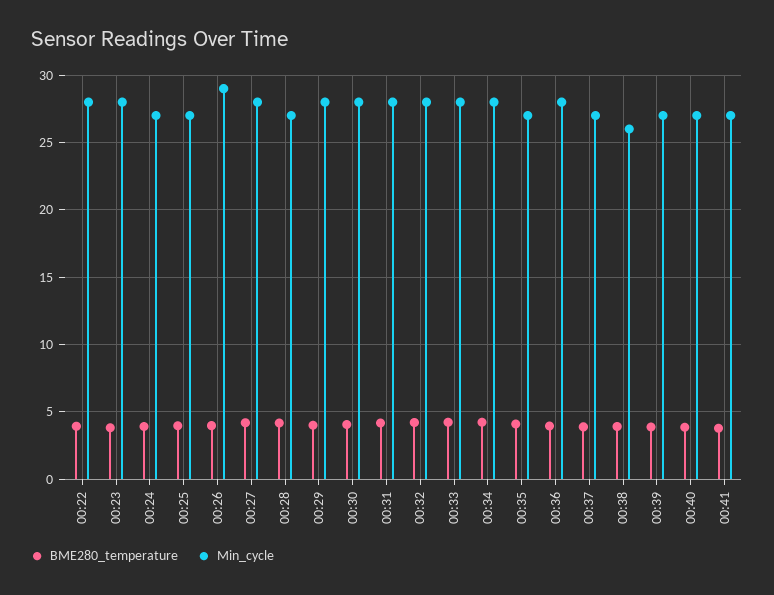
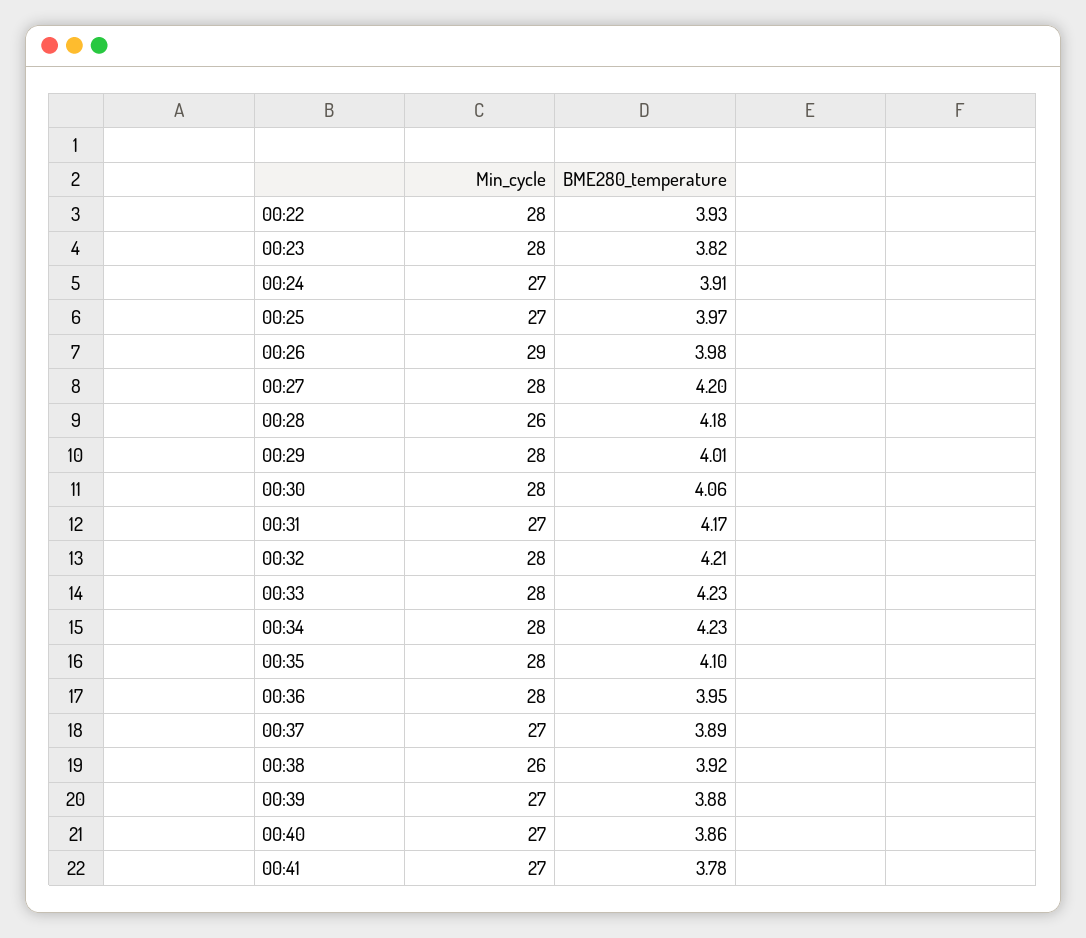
Min_cycle, 00:28: 27 -> 26
Min_cycle, 00:31: 28 -> 27
Min_cycle, 00:35: 27 -> 28

